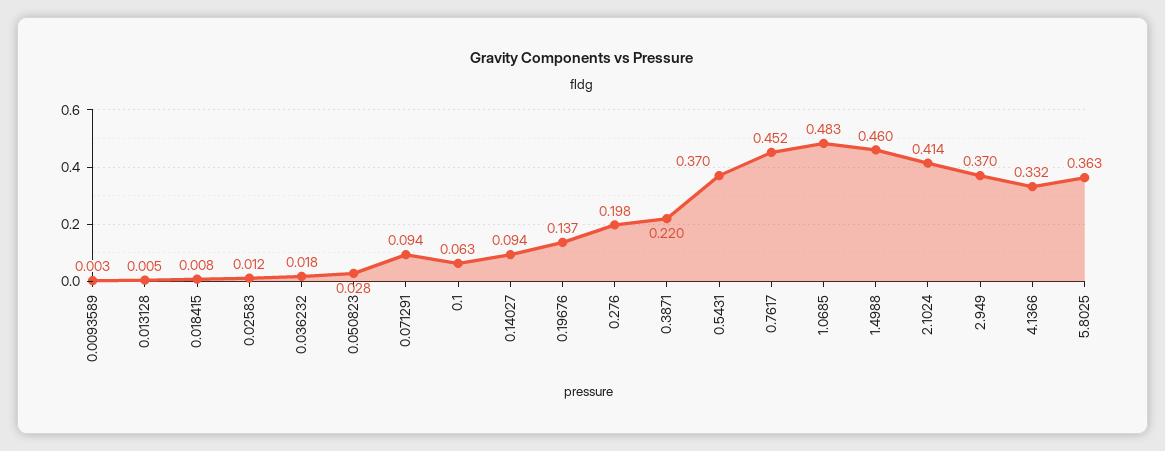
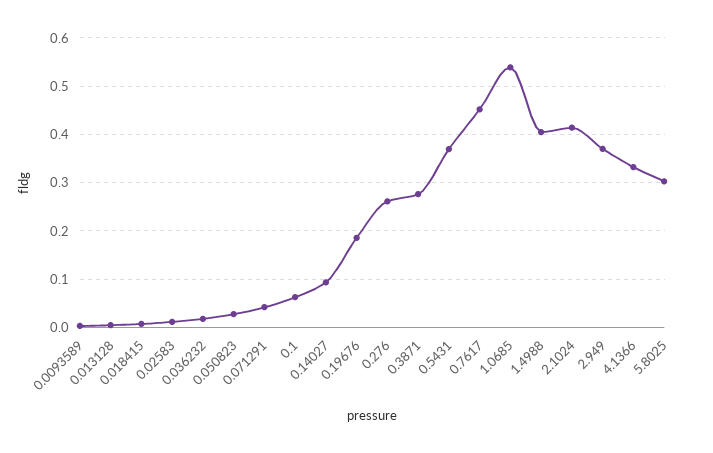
0.071291: 0.094 -> 0.04
0.19676: 0.137 -> 0.18
0.276: 0.198 -> 0.26
0.3871: 0.22 -> 0.28
1.0685: 0.483 -> 0.54
1.4988: 0.46 -> 0.4
5.8025: 0.363 -> 0.3

